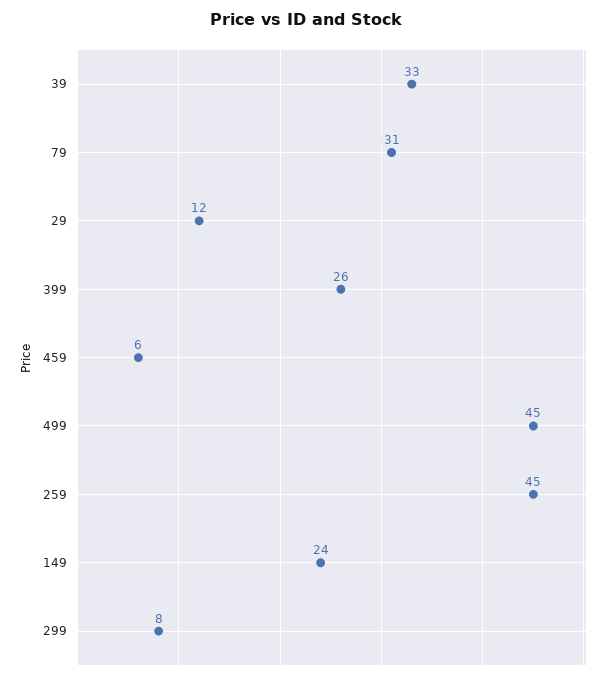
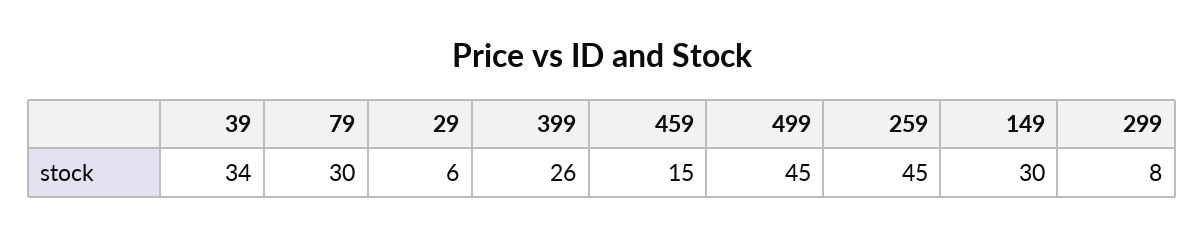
39: 33 -> 34
79: 31 -> 30
29: 12 -> 6
459: 6 -> 15
149: 24 -> 30

